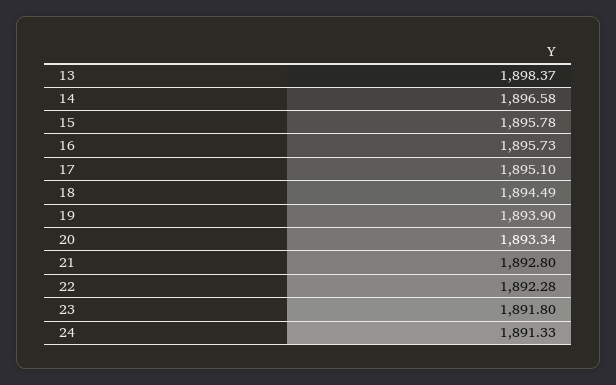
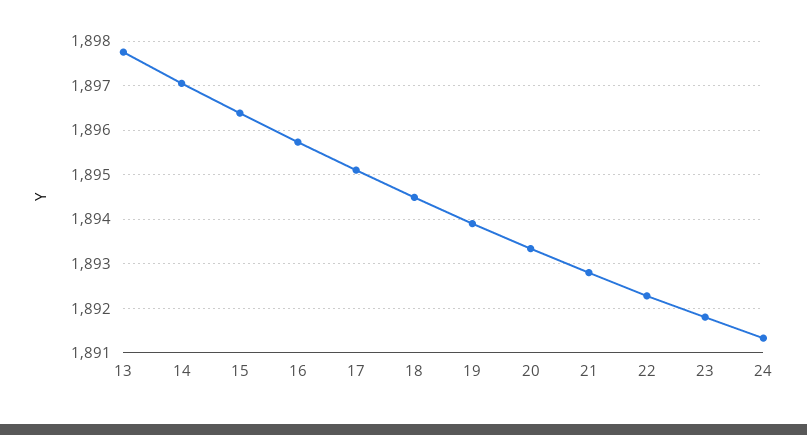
13: 1898.37 -> 1897.8
14: 1896.58 -> 1897
15: 1895.78 -> 1896.4

